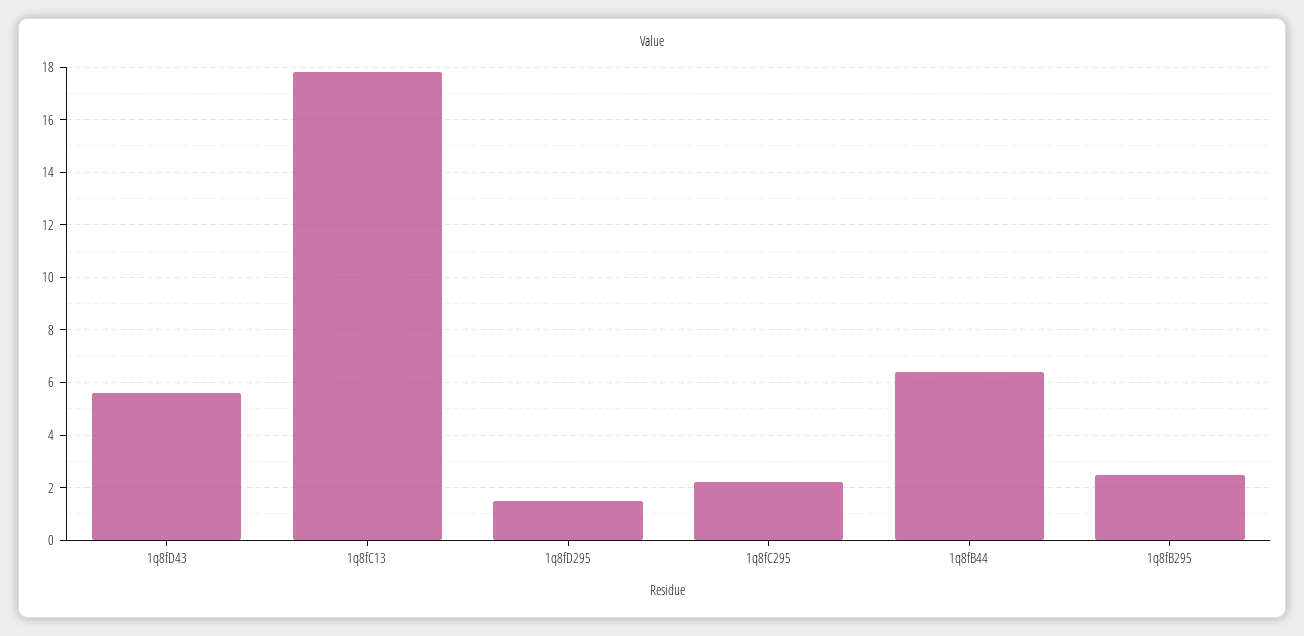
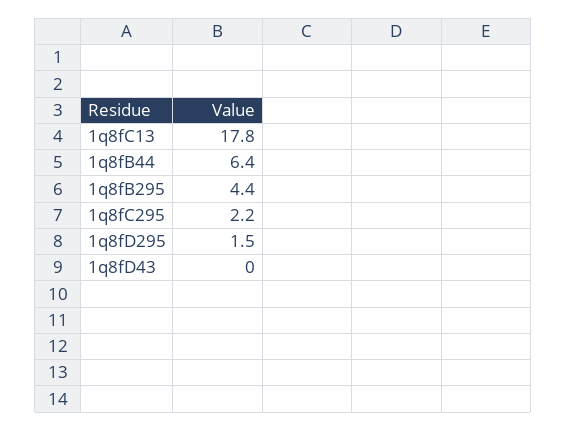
1q8fD43: 5.5 -> 0
1q8fB295: 2.5 -> 4.4

